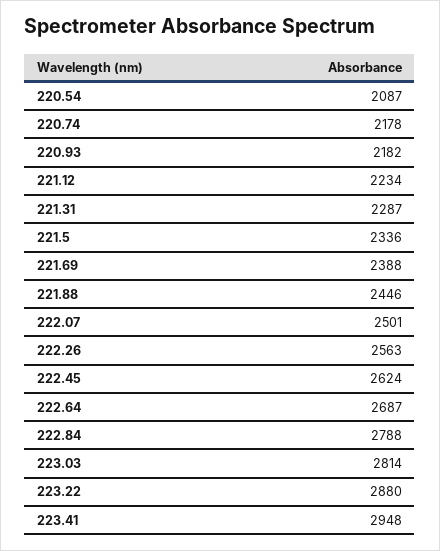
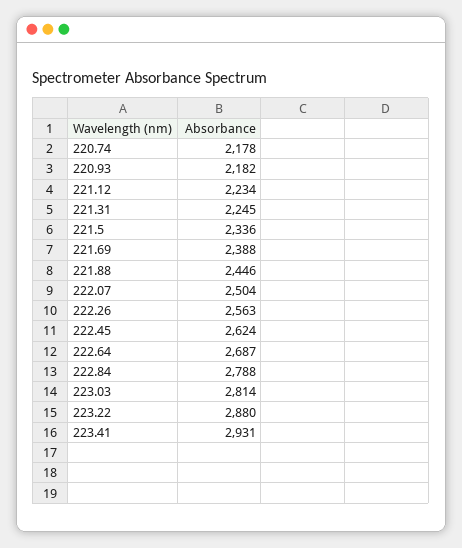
220.54: 2087 -> none
221.31: 2287 -> 2245
222.07: 2501 -> 2504
223.41: 2948 -> 2931

